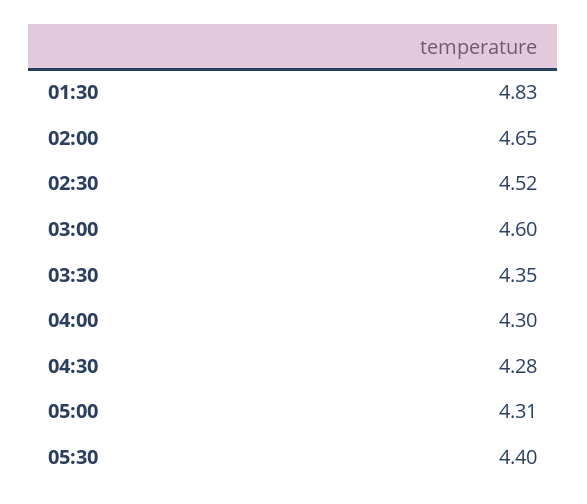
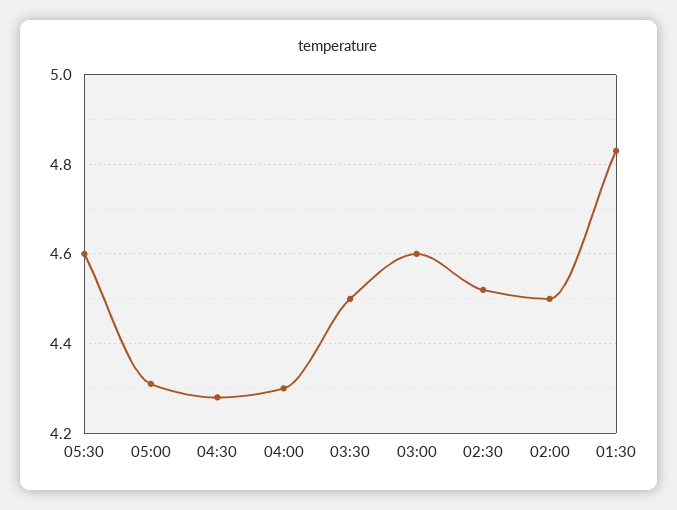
02:00: 4.65 -> 4.5
03:30: 4.35 -> 4.5
05:30: 4.4 -> 4.6

